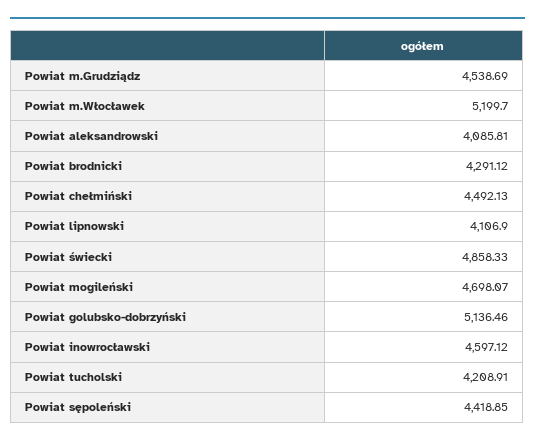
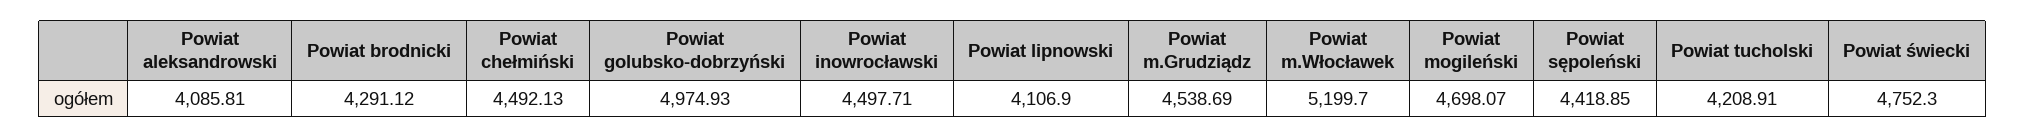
Powiat świecki: 4858.33 -> 4752.3
Powiat golubsko-dobrzyński: 5136.46 -> 4974.93
Powiat inowrocławski: 4597.12 -> 4497.71

